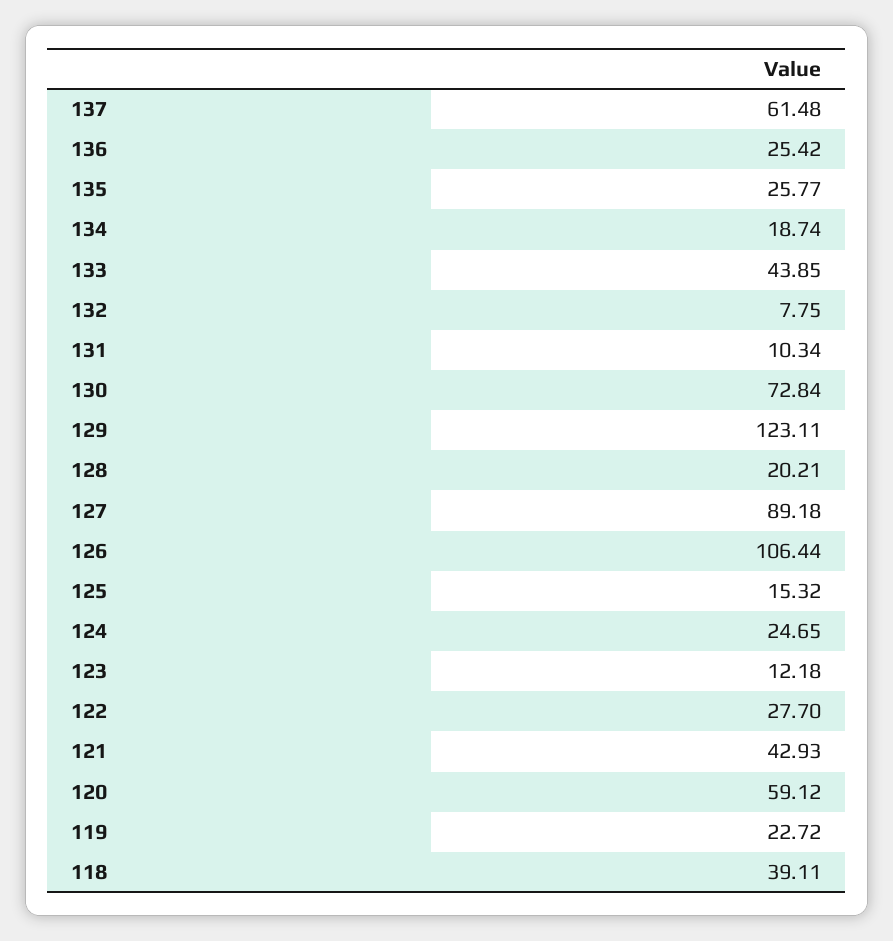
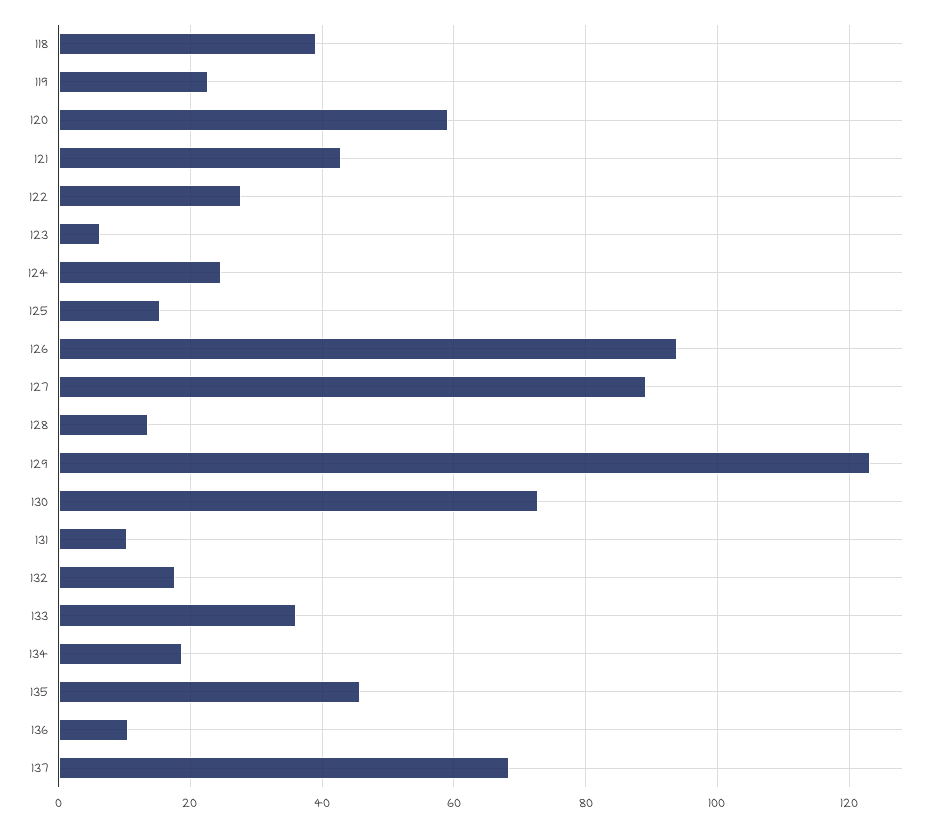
137: 61.48 -> 68
136: 25.42 -> 10
135: 25.77 -> 46
133: 43.85 -> 36
132: 7.75 -> 18
128: 20.21 -> 14
126: 106.44 -> 94
123: 12.18 -> 6

